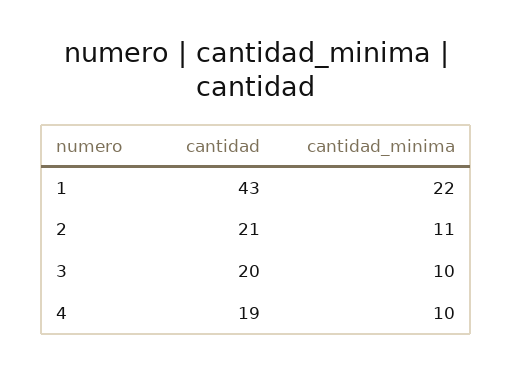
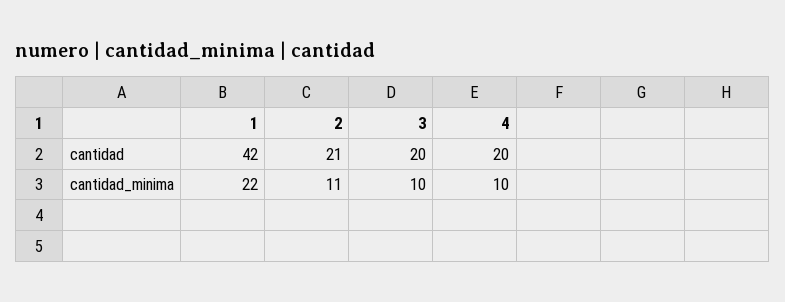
cantidad, 1: 43 -> 42
cantidad, 4: 19 -> 20

